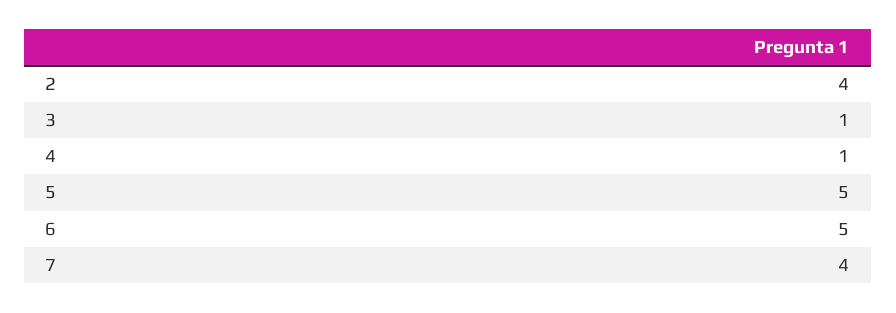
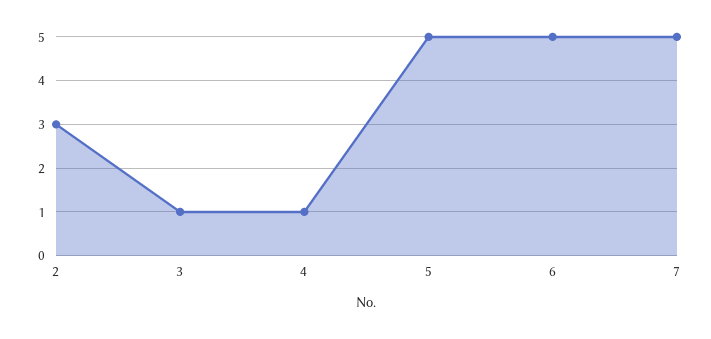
2: 4 -> 3
7: 4 -> 5

